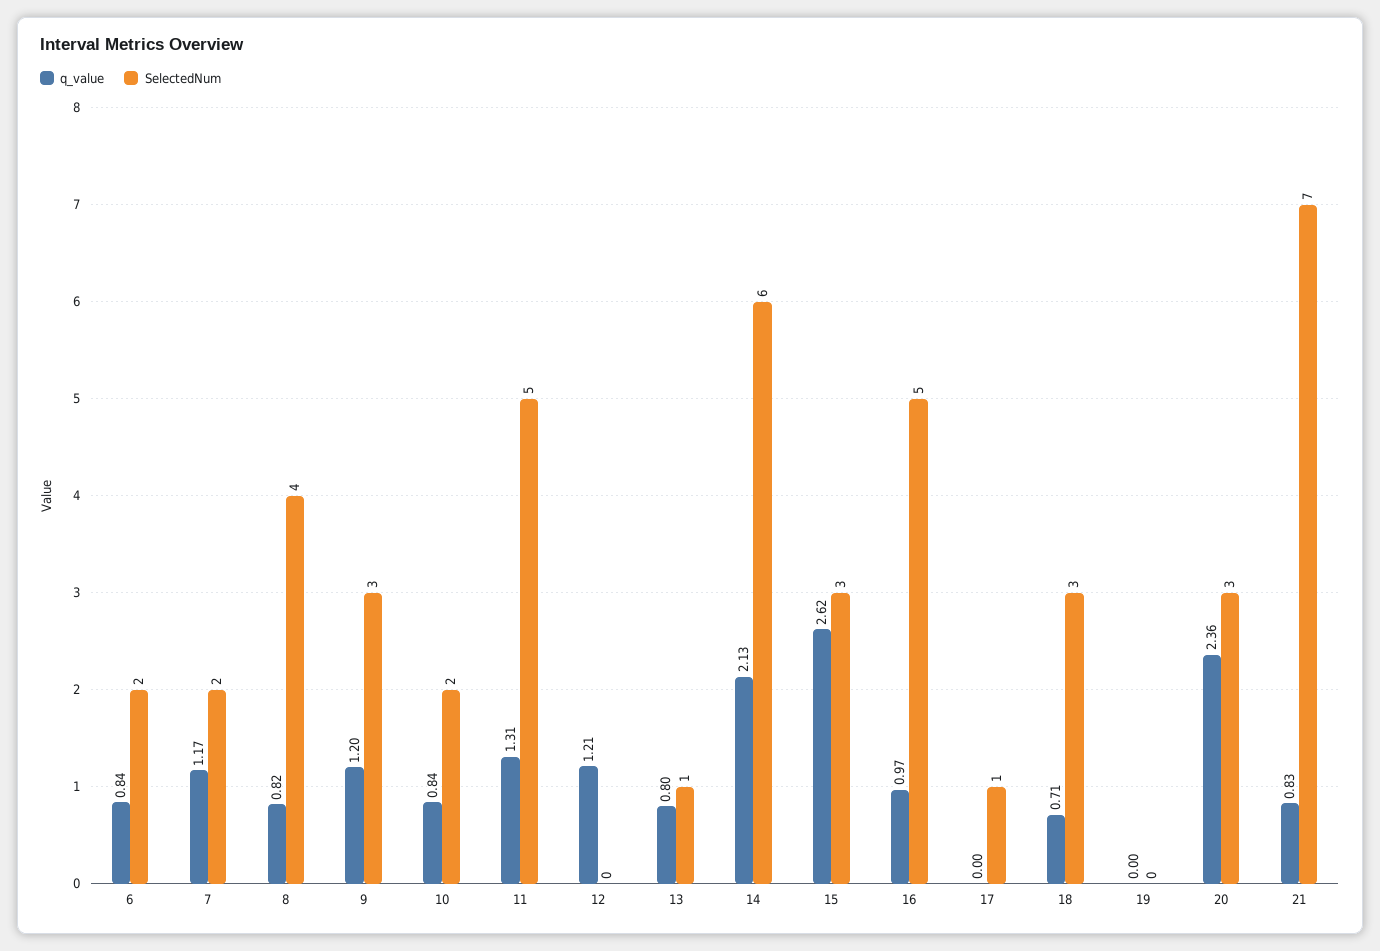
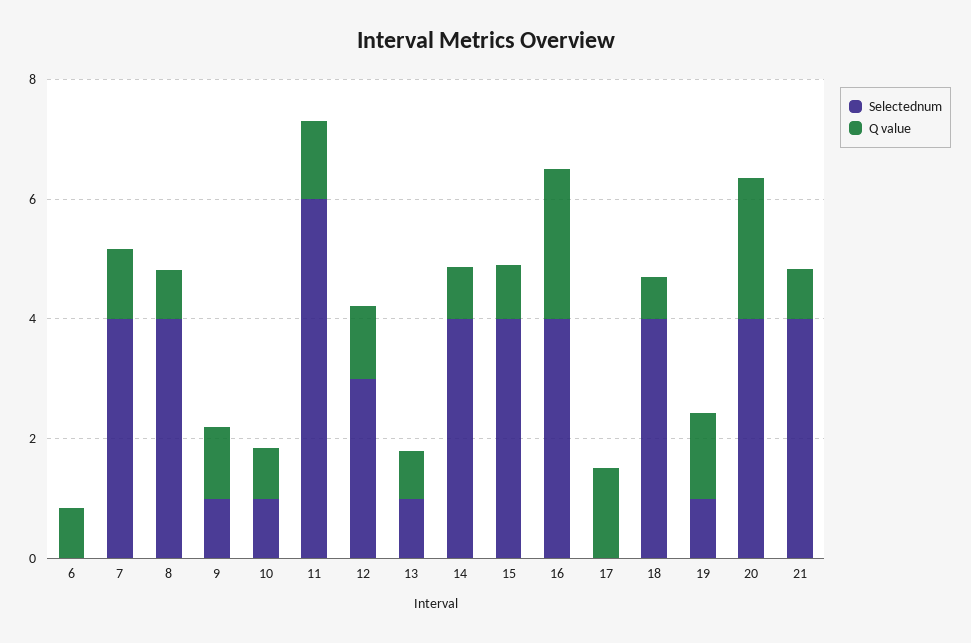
SelectedNum, 6: 2 -> 0
SelectedNum, 7: 2 -> 4
SelectedNum, 9: 3 -> 1
SelectedNum, 10: 2 -> 1
SelectedNum, 11: 5 -> 6
SelectedNum, 12: 0 -> 3
q_value, 14: 2.13 -> 1
SelectedNum, 14: 6 -> 4
q_value, 15: 2.62 -> 1
SelectedNum, 15: 3 -> 4
q_value, 16: 0.97 -> 2.5
SelectedNum, 16: 5 -> 4
q_value, 17: 0 -> 1.5
SelectedNum, 17: 1 -> 0
SelectedNum, 18: 3 -> 4
q_value, 19: 0 -> 1.5
SelectedNum, 19: 0 -> 1
SelectedNum, 20: 3 -> 4
SelectedNum, 21: 7 -> 4

